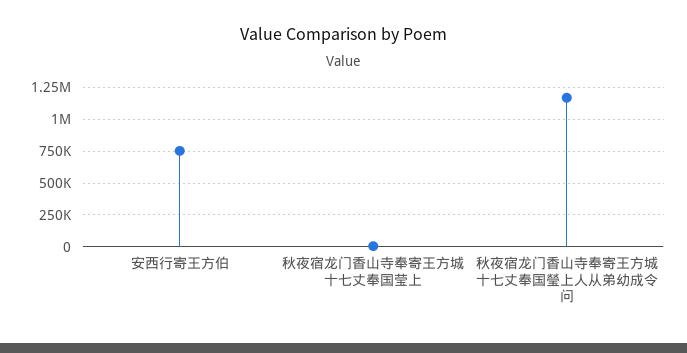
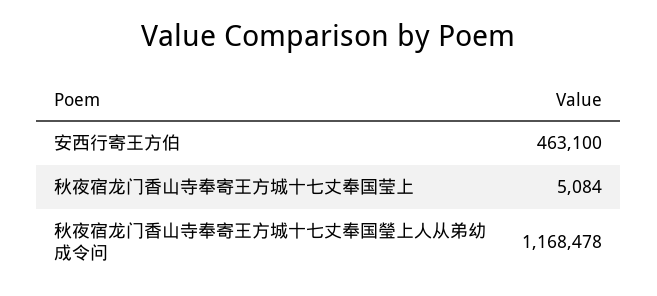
安西行寄王方伯: 750000 -> 463100

